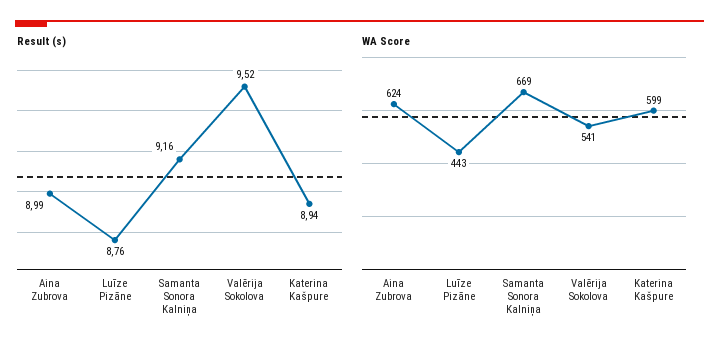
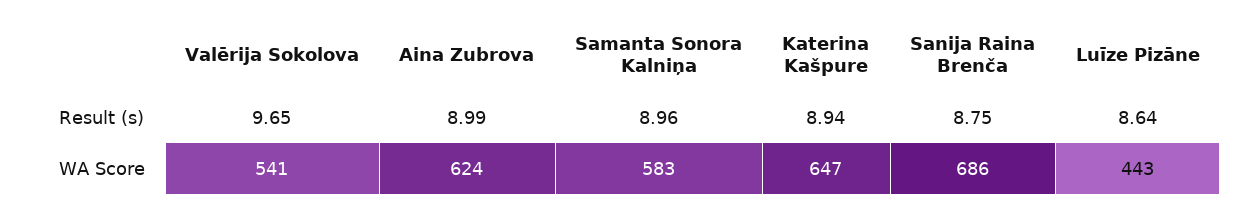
Result (s), Luīze Pizāne: 8.76 -> 8.64
Result (s), Samanta Sonora Kalniņa: 9.16 -> 8.96
Result (s), Valērija Sokolova: 9.52 -> 9.65
WA Score, Samanta Sonora Kalniņa: 669 -> 583
WA Score, Katerina Kašpure: 599 -> 647
Result (s), Sanija Raina Brenča: none -> 8.75
WA Score, Sanija Raina Brenča: none -> 686

